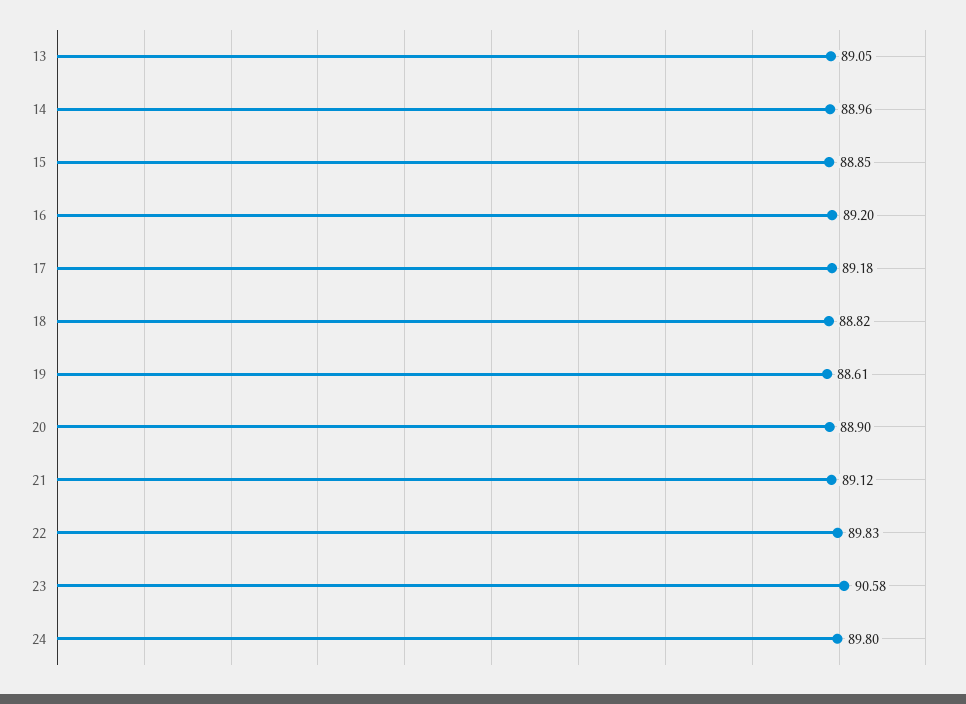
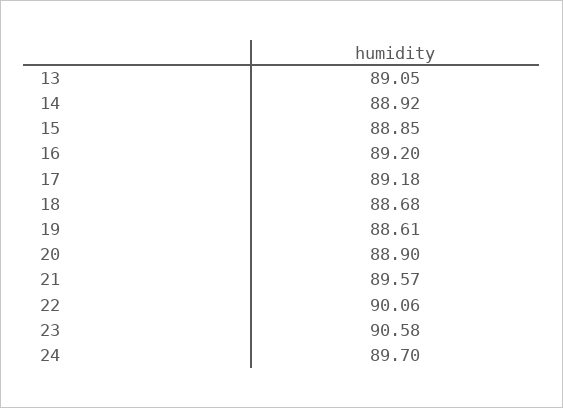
14: 88.96 -> 88.92
18: 88.82 -> 88.68
21: 89.12 -> 89.57
22: 89.83 -> 90.06
24: 89.8 -> 89.7

